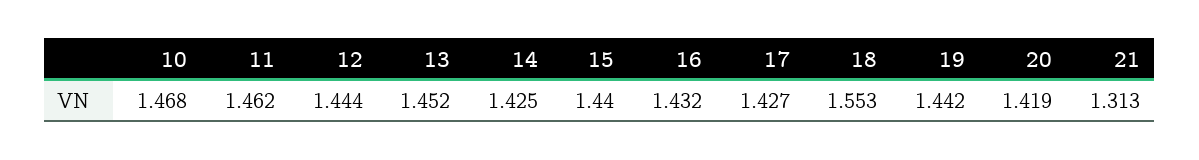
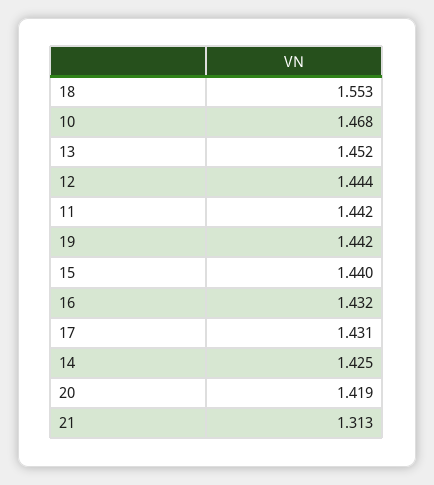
11: 1.462 -> 1.442
17: 1.427 -> 1.431

